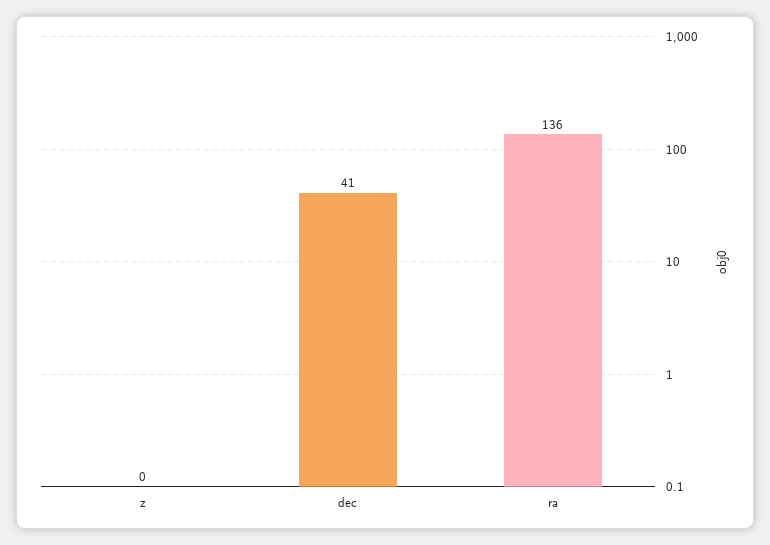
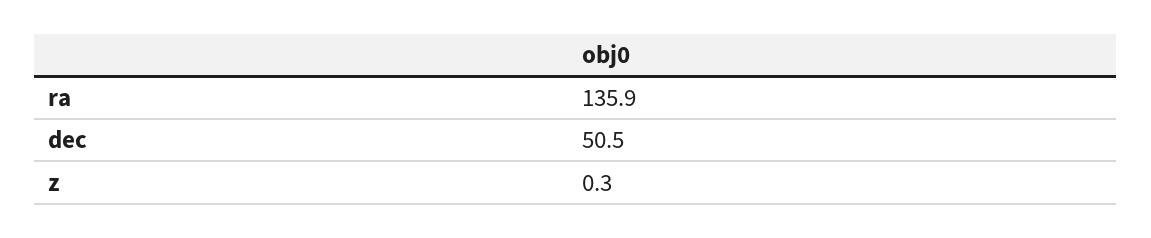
dec: 41 -> 50.5

